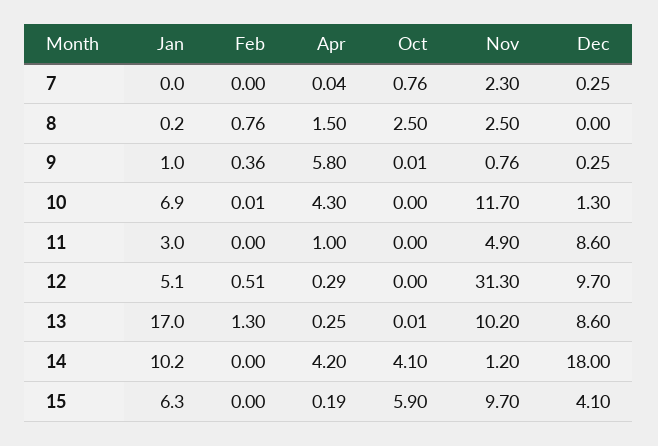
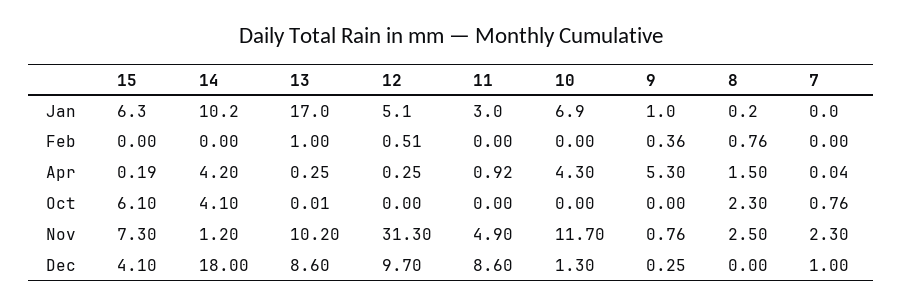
Dec, 7: 0.25 -> 1
Oct, 8: 2.5 -> 2.3
Apr, 9: 5.8 -> 5.3
Oct, 9: 0.01 -> 0
Feb, 10: 0.01 -> 0
Apr, 11: 1 -> 0.92
Apr, 12: 0.29 -> 0.25
Feb, 13: 1.3 -> 1
Oct, 15: 5.9 -> 6.1
Nov, 15: 9.7 -> 7.3

